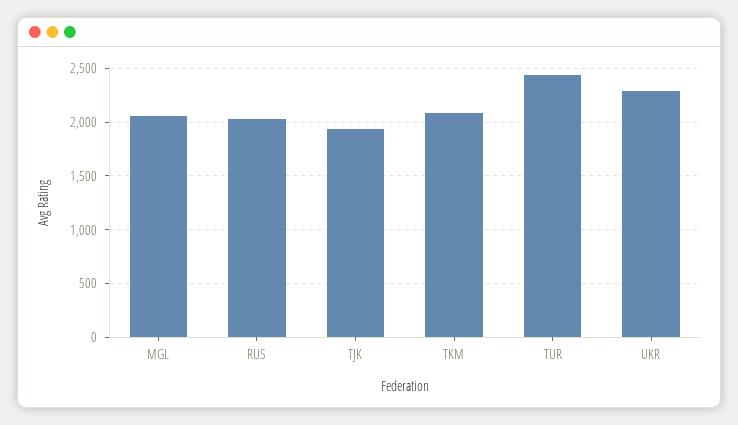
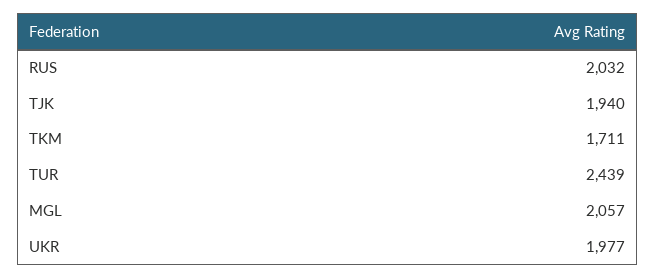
TKM: 2100 -> 1711
UKR: 2300 -> 1977

